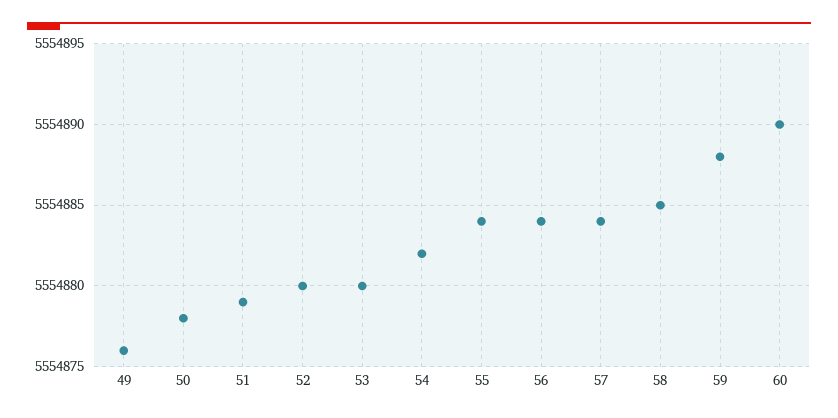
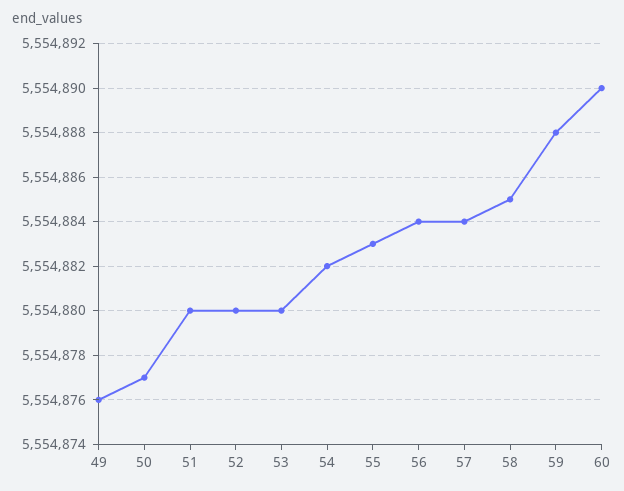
50: 5554878 -> 5554877
51: 5554879 -> 5554880
55: 5554884 -> 5554883

